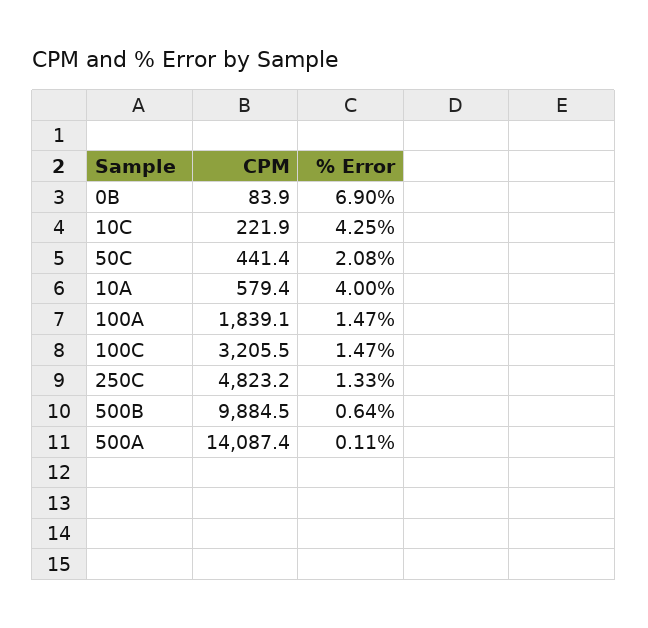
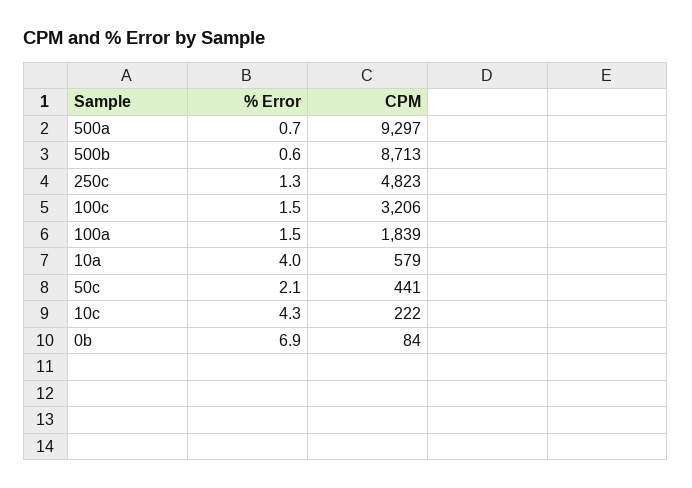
CPM, 500B: 9884.5 -> 8713
CPM, 500A: 14087.4 -> 9297
% Error, 500A: 0.11 -> 0.7

